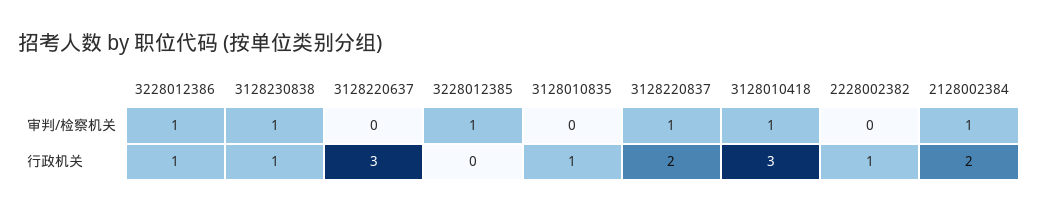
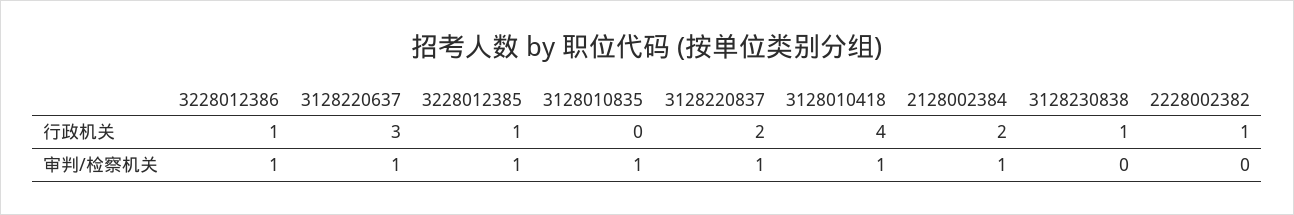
3128230838, 审判/检察机关: 1 -> 0
3128220637, 审判/检察机关: 0 -> 1
3128010835, 审判/检察机关: 0 -> 1
3228012385, 行政机关: 0 -> 1
3128010835, 行政机关: 1 -> 0
3128010418, 行政机关: 3 -> 4

